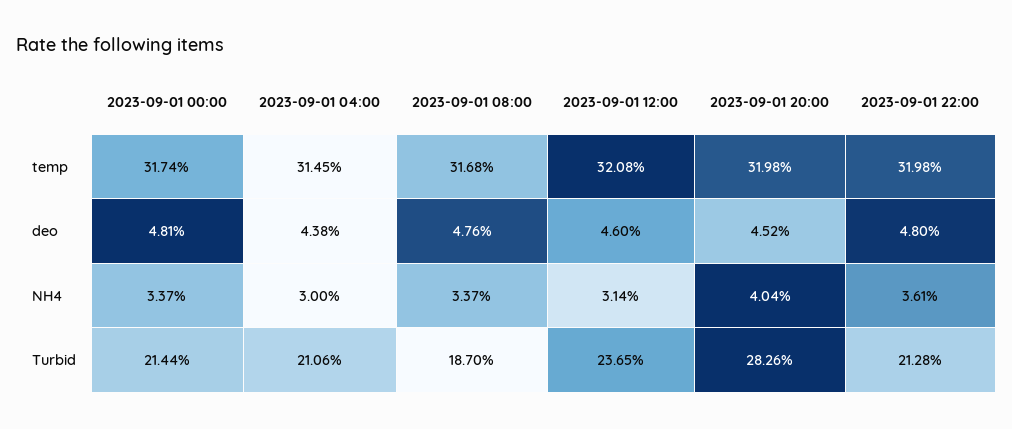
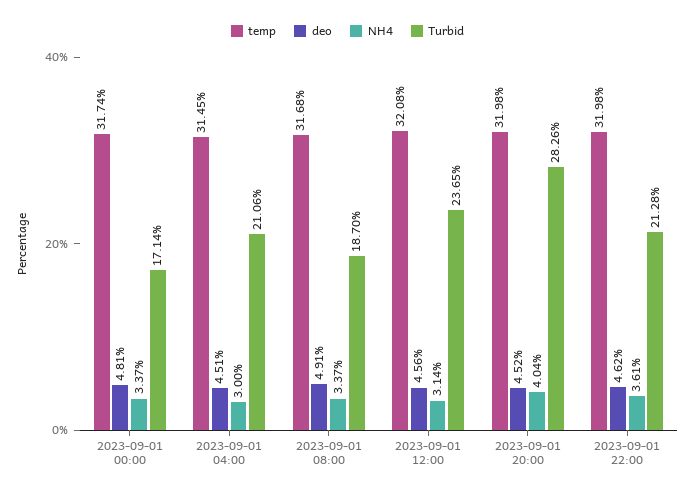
deo, 2023-09-01 04:00: 4.38 -> 4.51
deo, 2023-09-01 08:00: 4.76 -> 4.91
deo, 2023-09-01 12:00: 4.6 -> 4.56
deo, 2023-09-01 22:00: 4.8 -> 4.62
Turbid, 2023-09-01 00:00: 21.44 -> 17.14

